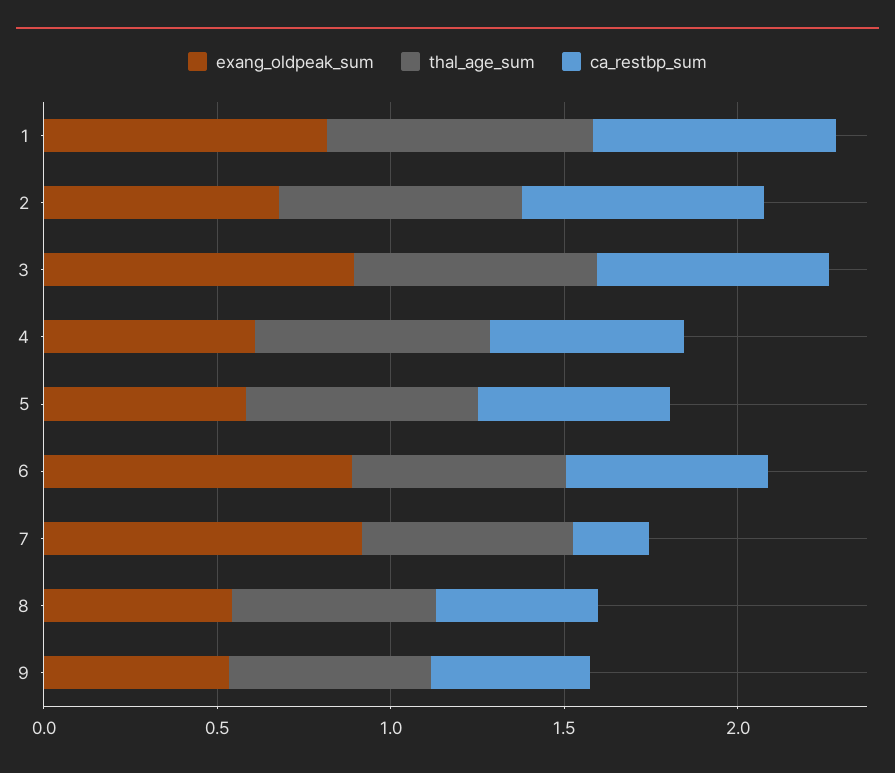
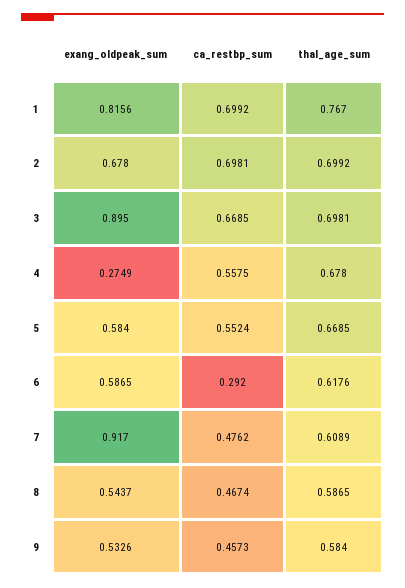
exang_oldpeak_sum, 4: 0.6 -> 0.2749
exang_oldpeak_sum, 6: 0.9 -> 0.5865
ca_restbp_sum, 6: 0.6 -> 0.292
ca_restbp_sum, 7: 0.2 -> 0.4762

